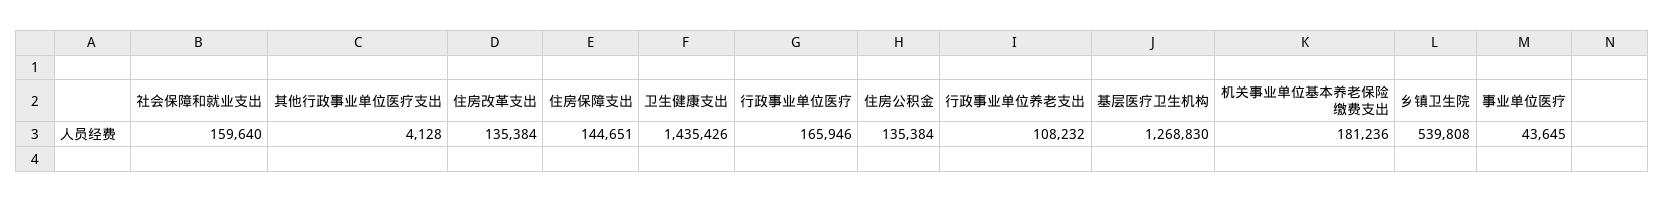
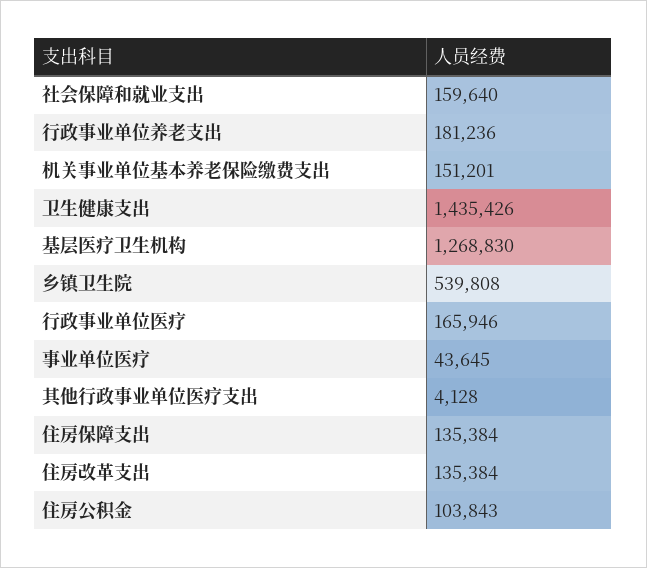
住房保障支出: 144651 -> 135384
住房公积金: 135384 -> 103843
行政事业单位养老支出: 108232 -> 181236
机关事业单位基本养老保险缴费支出: 181236 -> 151201

